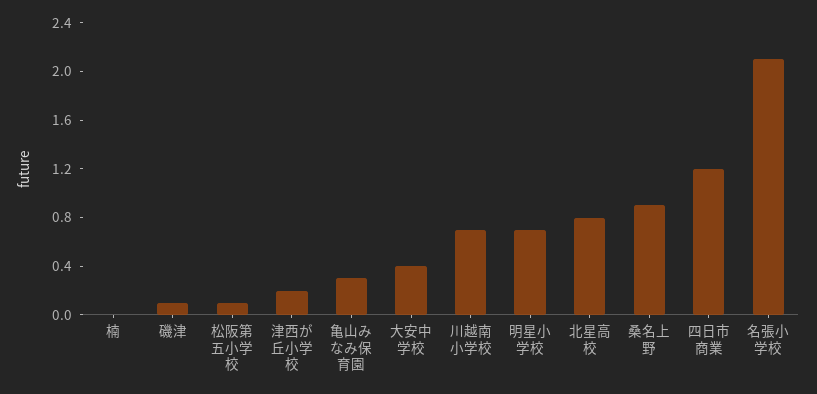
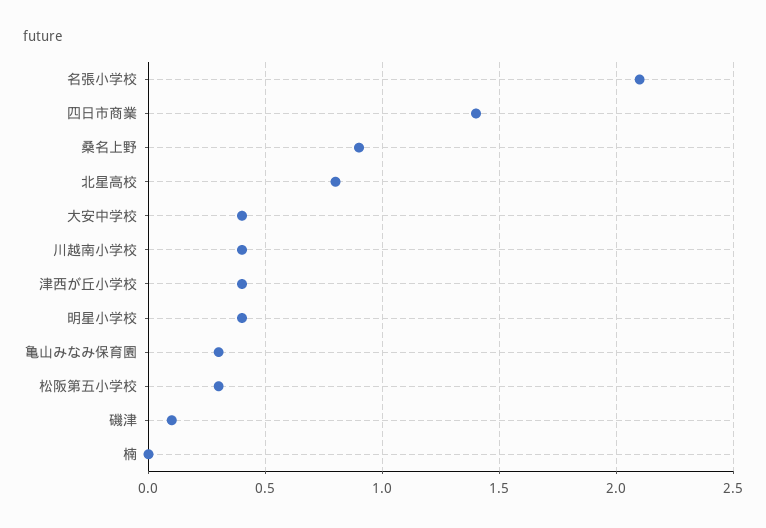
松阪第五小学校: 0.1 -> 0.3
津西が丘小学校: 0.2 -> 0.4
川越南小学校: 0.7 -> 0.4
明星小学校: 0.7 -> 0.4
四日市商業: 1.2 -> 1.4

